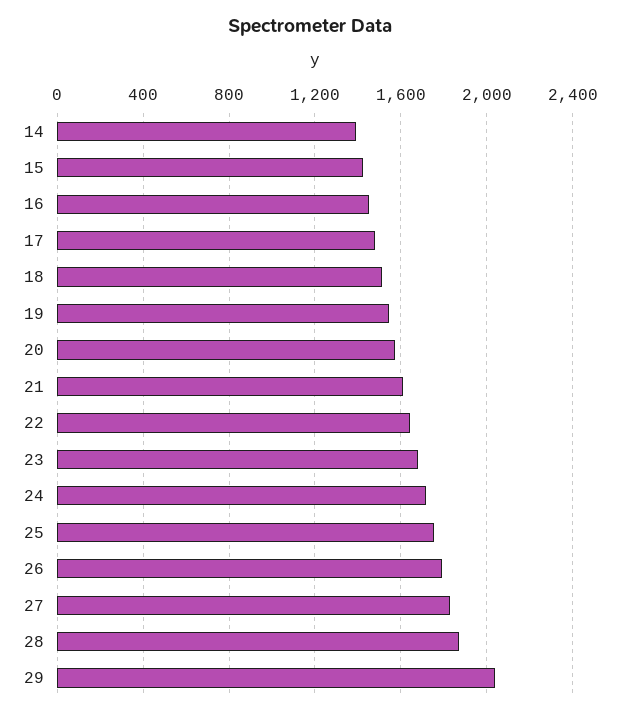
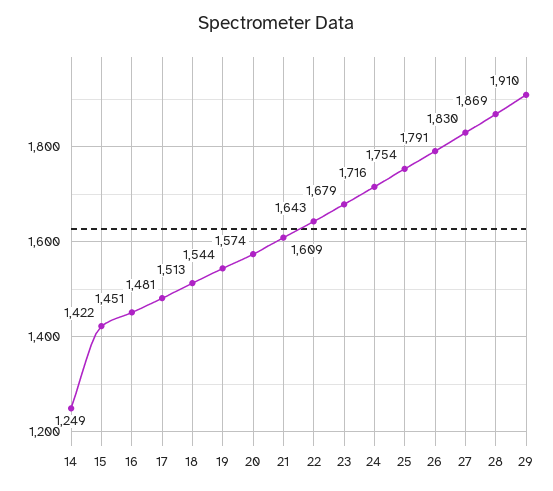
14: 1400 -> 1249
29: 2050 -> 1910

